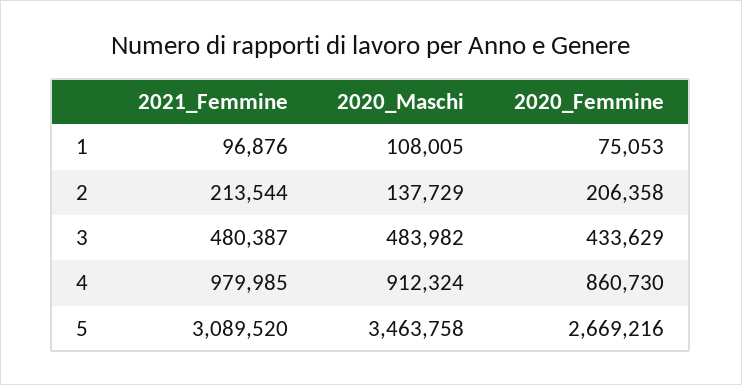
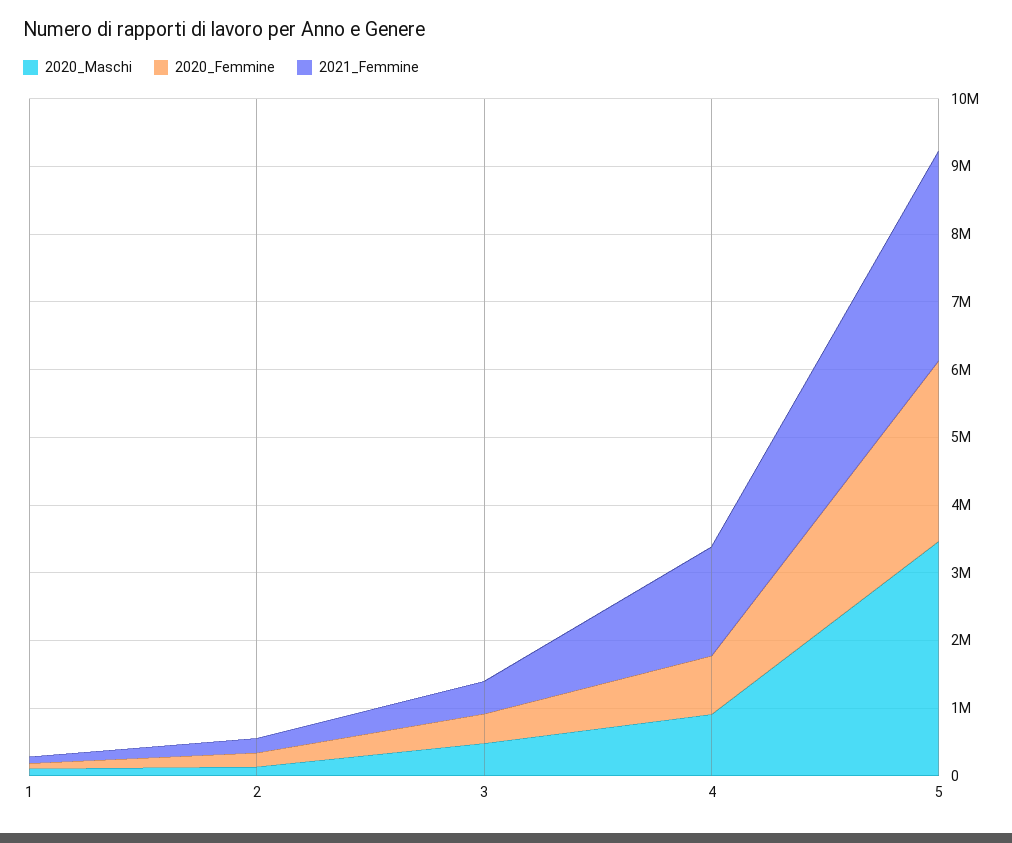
2021_Femmine, 4: 979985 -> 1600000

